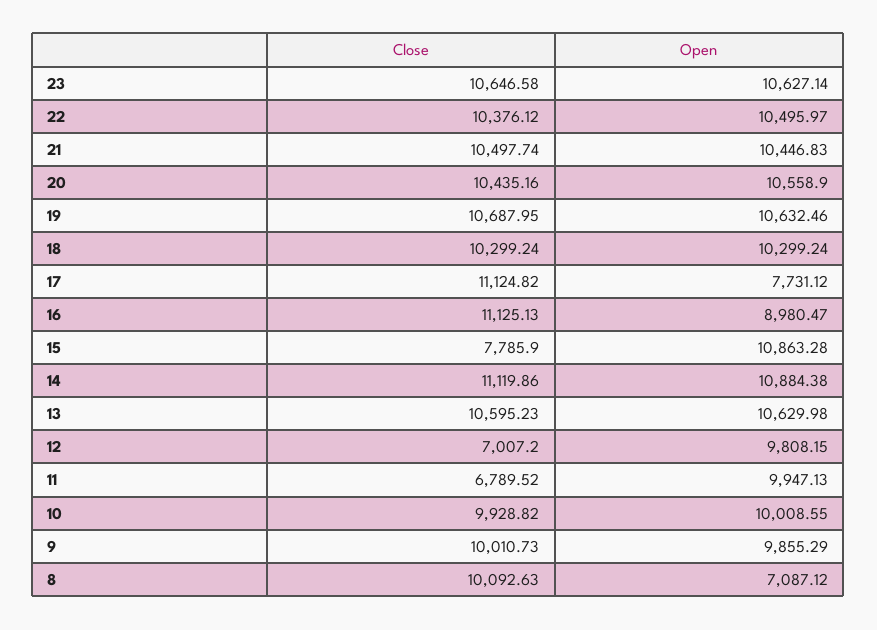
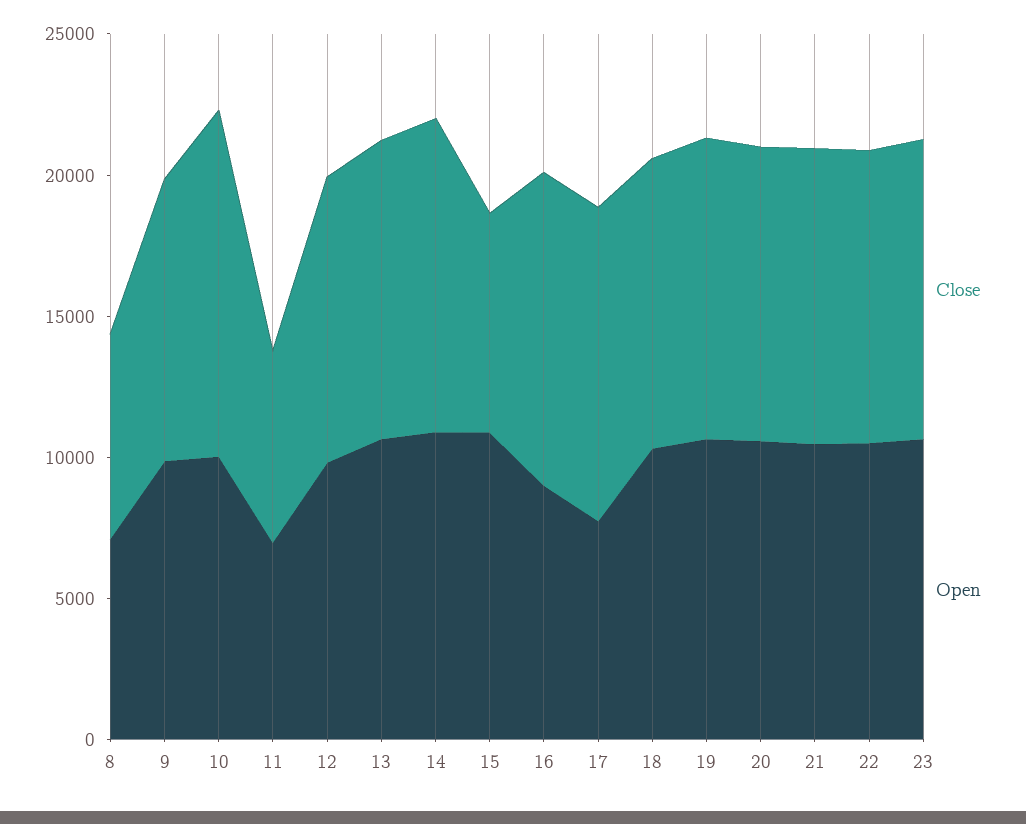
Close, 12: 7007.2 -> 10000
Open, 11: 9947.13 -> 7000
Close, 10: 9928.82 -> 12000
Close, 8: 10092.63 -> 7000

